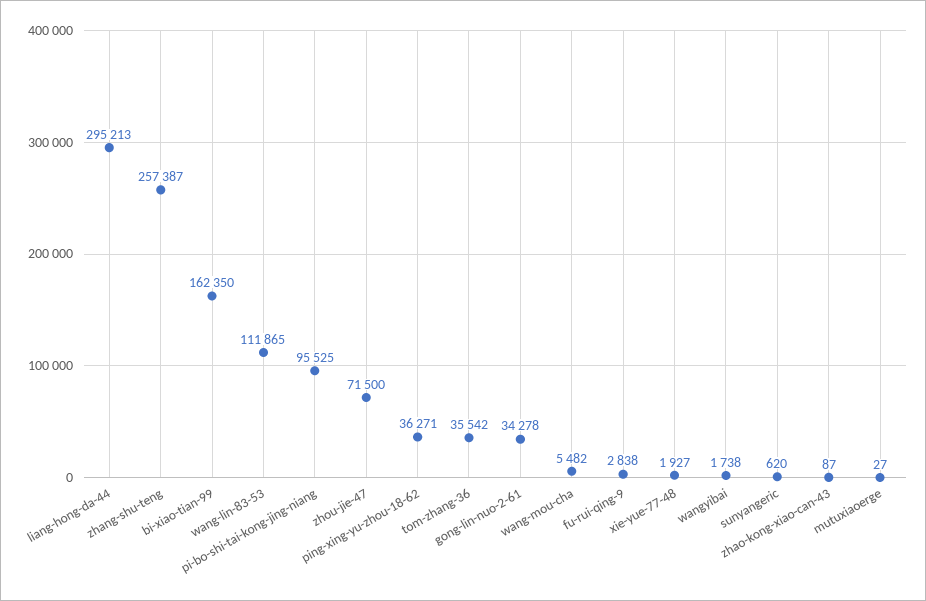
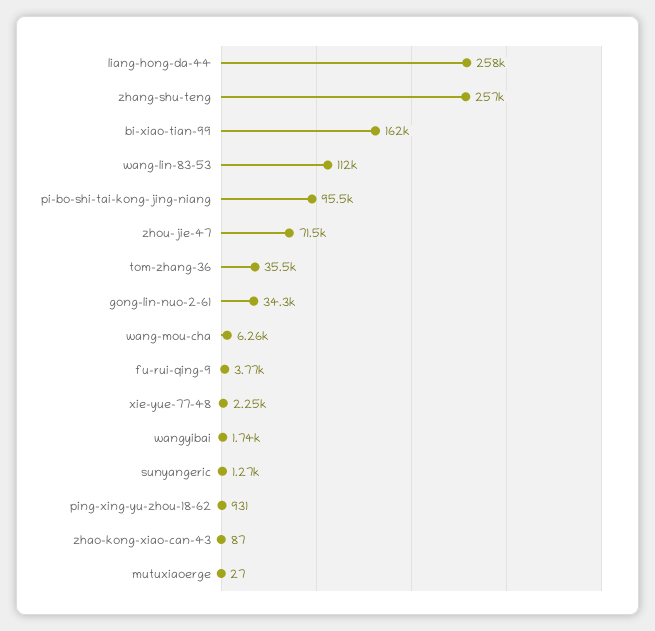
liang-hong-da-44: 295213 -> 258000
ping-xing-yu-zhou-18-62: 36271 -> 931
wang-mou-cha: 5482 -> 6260
fu-rui-qing-9: 2838 -> 3770
xie-yue-77-48: 1927 -> 2250
sunyangeric: 620 -> 1270

